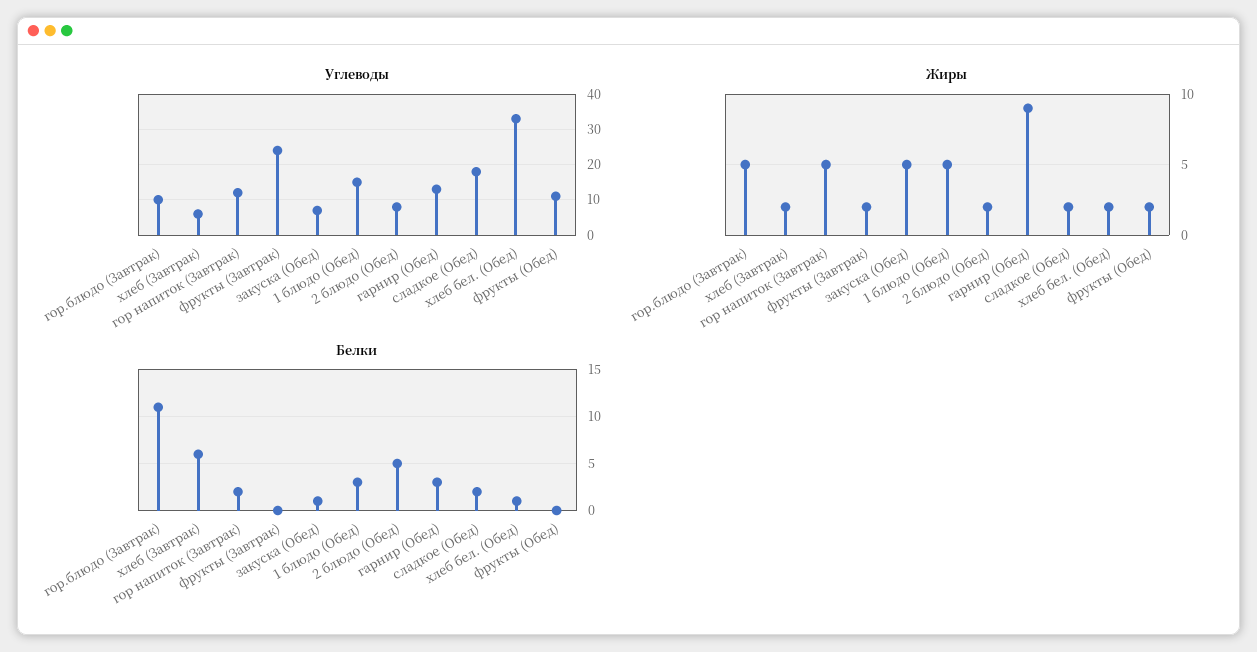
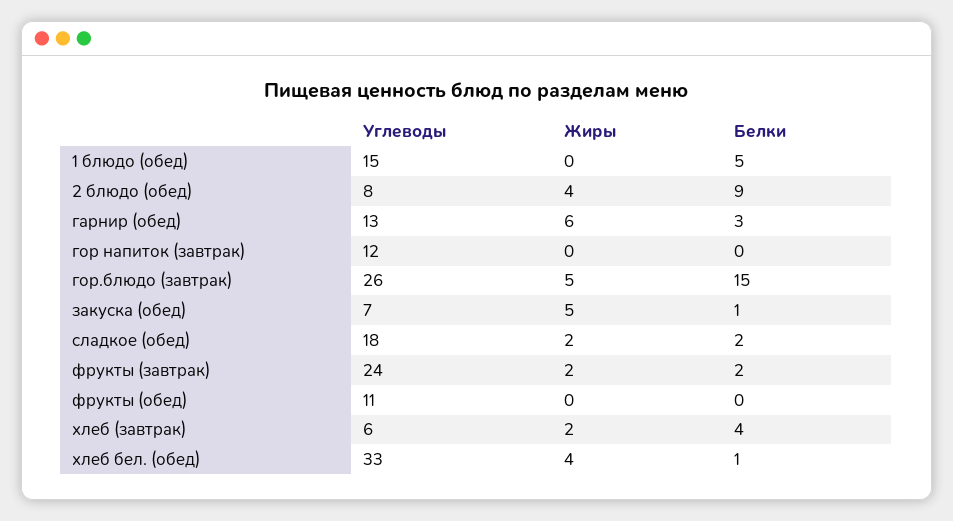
Углеводы, гор.блюдо (Завтрак): 10 -> 26
Жиры, гор напиток (Завтрак): 5 -> 0
Жиры, 1 блюдо (Обед): 5 -> 0
Жиры, 2 блюдо (Обед): 2 -> 4
Жиры, гарнир (Обед): 9 -> 6
Жиры, хлеб бел. (Обед): 2 -> 4
Жиры, фрукты (Обед): 2 -> 0
Белки, гор.блюдо (Завтрак): 11 -> 15
Белки, хлеб (Завтрак): 6 -> 4
Белки, гор напиток (Завтрак): 2 -> 0
Белки, фрукты (Завтрак): 0 -> 2
Белки, 1 блюдо (Обед): 3 -> 5
Белки, 2 блюдо (Обед): 5 -> 9

